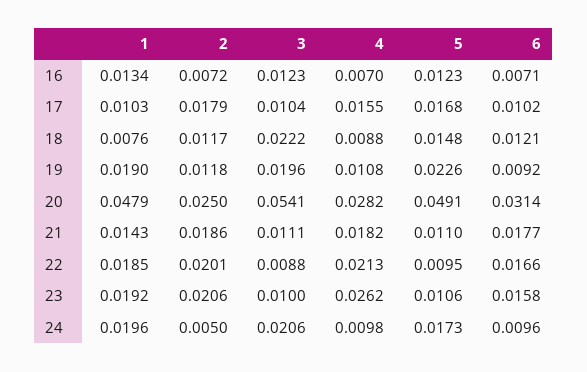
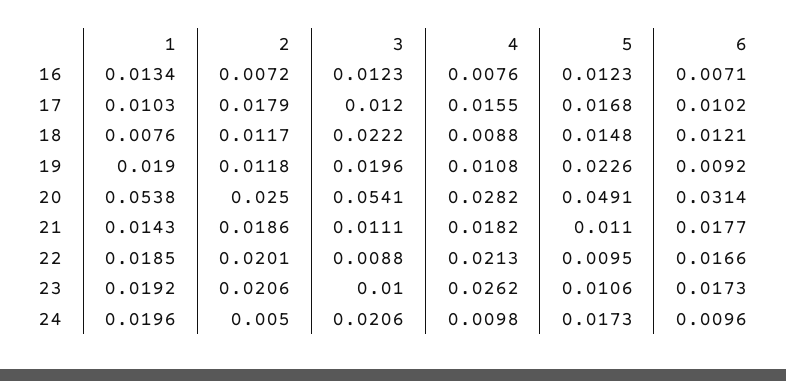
4, 16: 0.007 -> 0.0076
3, 17: 0.0104 -> 0.012
1, 20: 0.0479 -> 0.0538
6, 23: 0.0158 -> 0.0173

